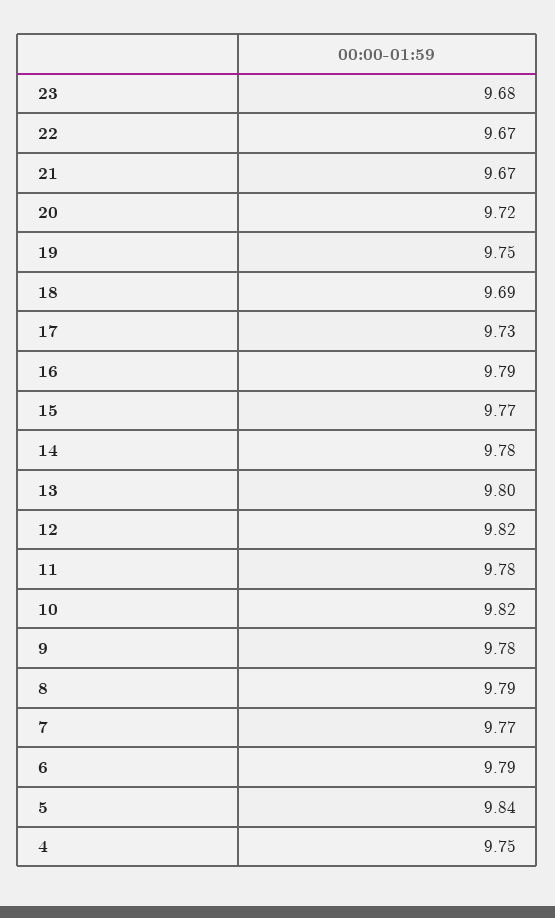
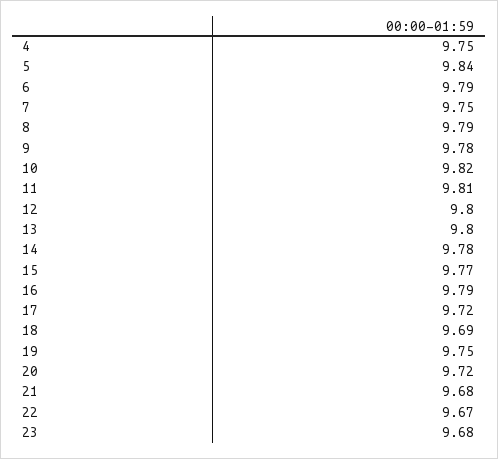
21: 9.67 -> 9.68
17: 9.73 -> 9.72
12: 9.82 -> 9.8
11: 9.78 -> 9.81
7: 9.77 -> 9.75

